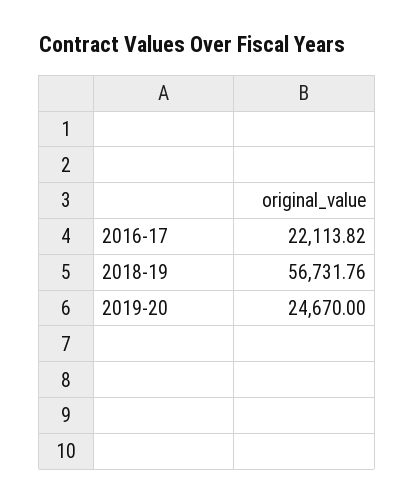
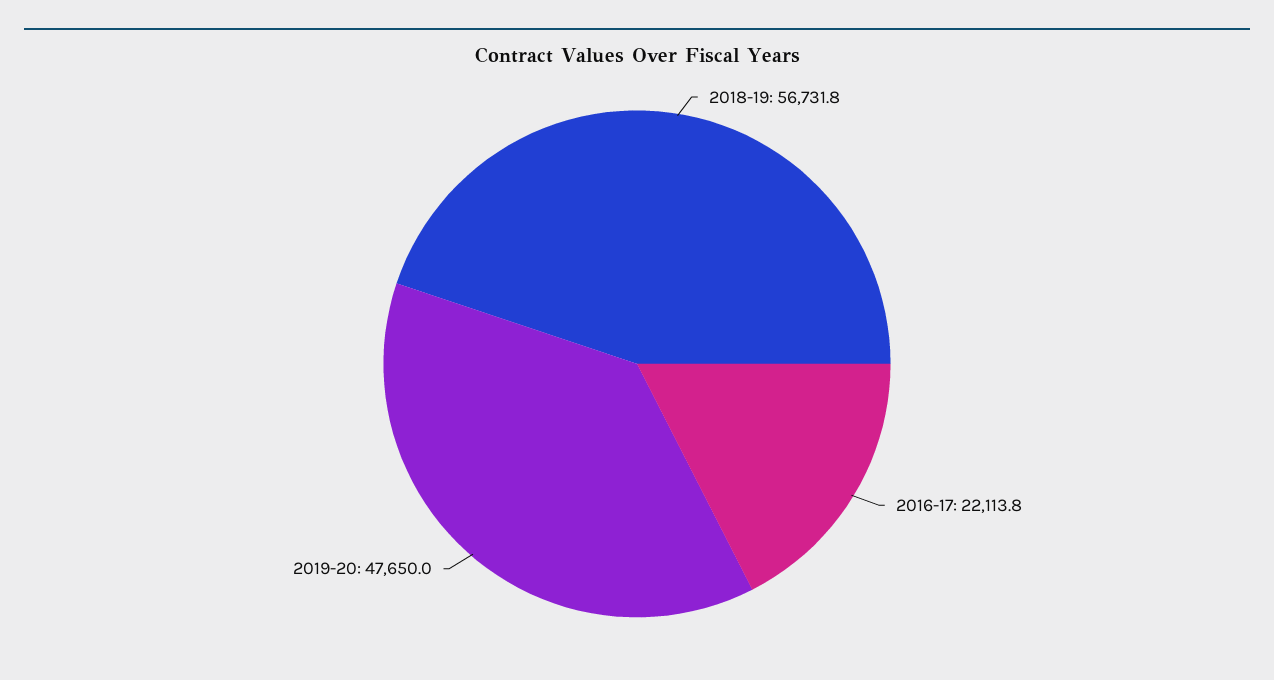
2019-20: 24670 -> 47650

